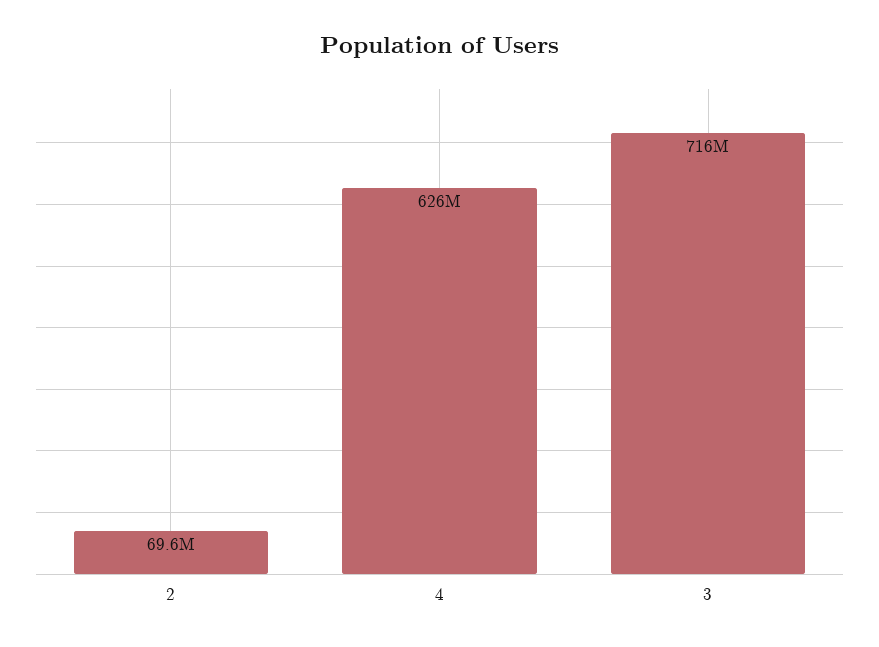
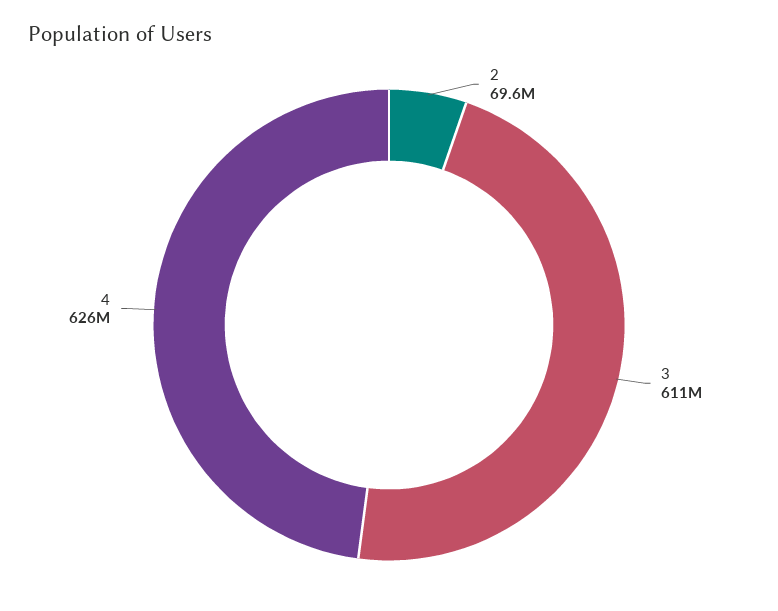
3: 716000000 -> 611000000

